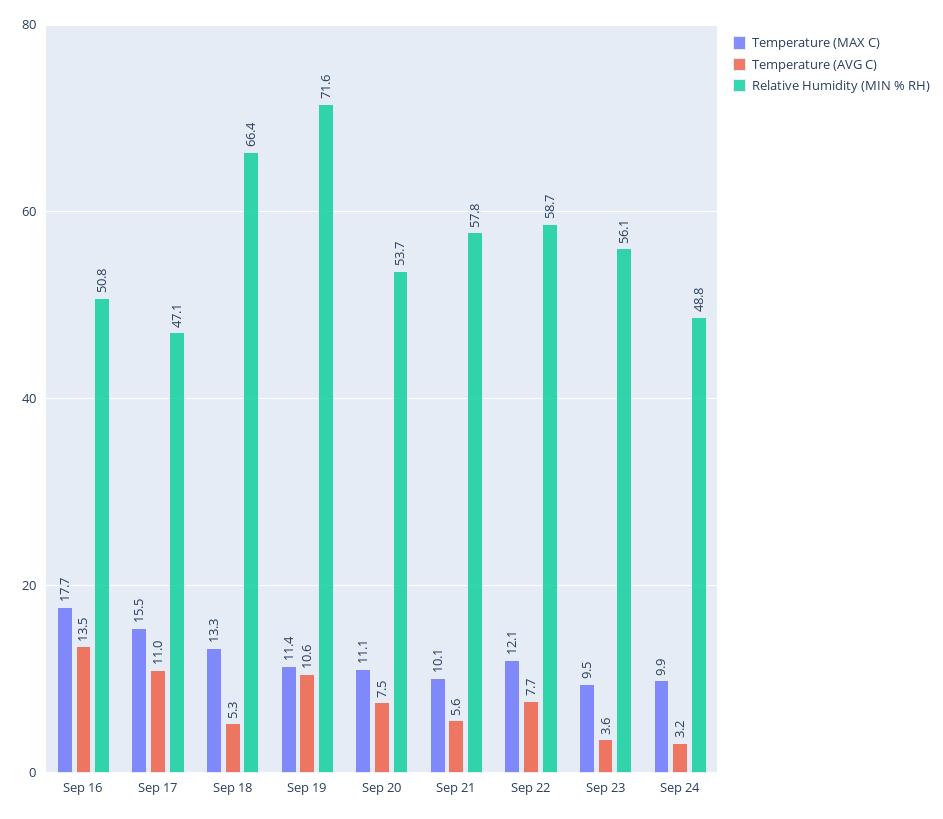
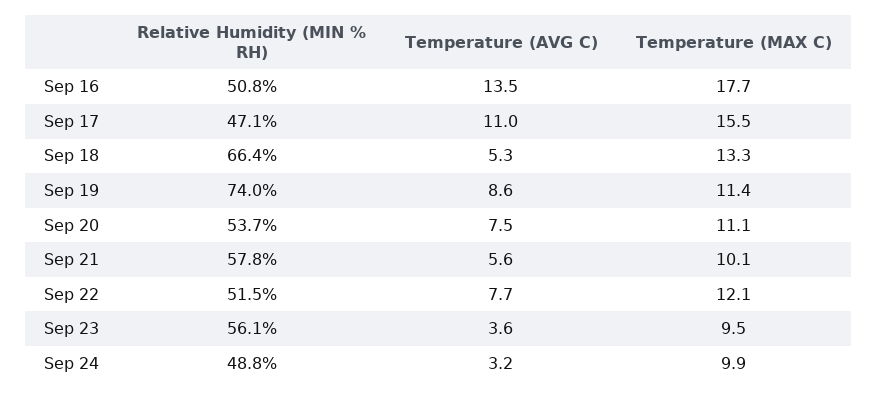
Temperature (AVG C), Sep 19: 10.6 -> 8.6
Relative Humidity (MIN % RH), Sep 19: 71.6 -> 74
Relative Humidity (MIN % RH), Sep 22: 58.7 -> 51.5

